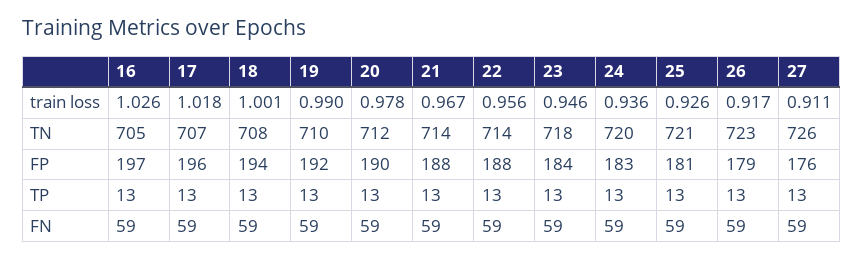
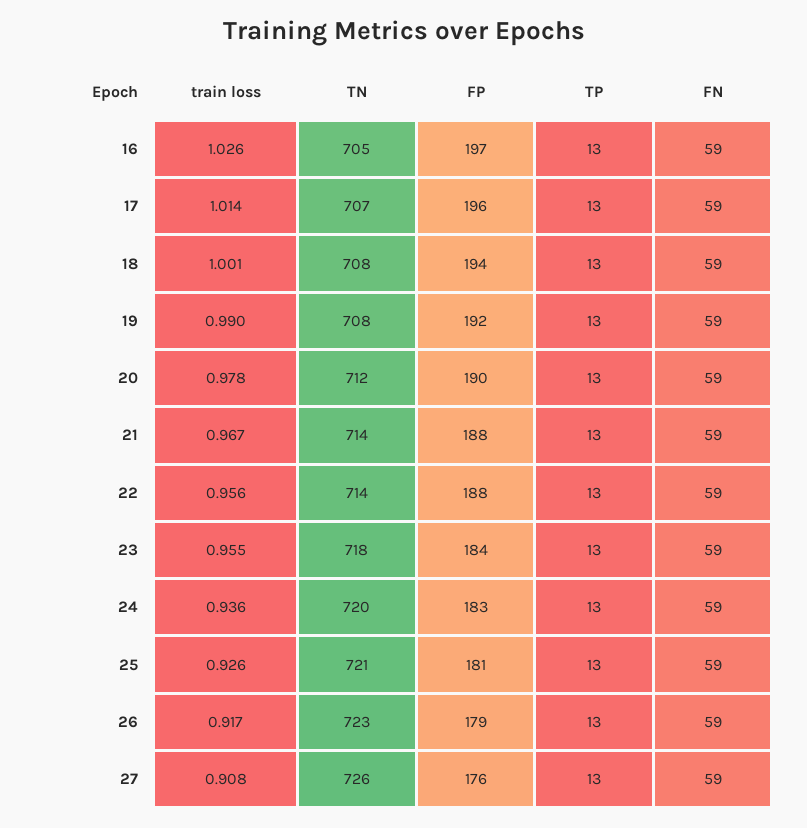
17, train loss: 1.018 -> 1.014
23, train loss: 0.946 -> 0.955
27, train loss: 0.911 -> 0.908
19, TN: 710 -> 708

